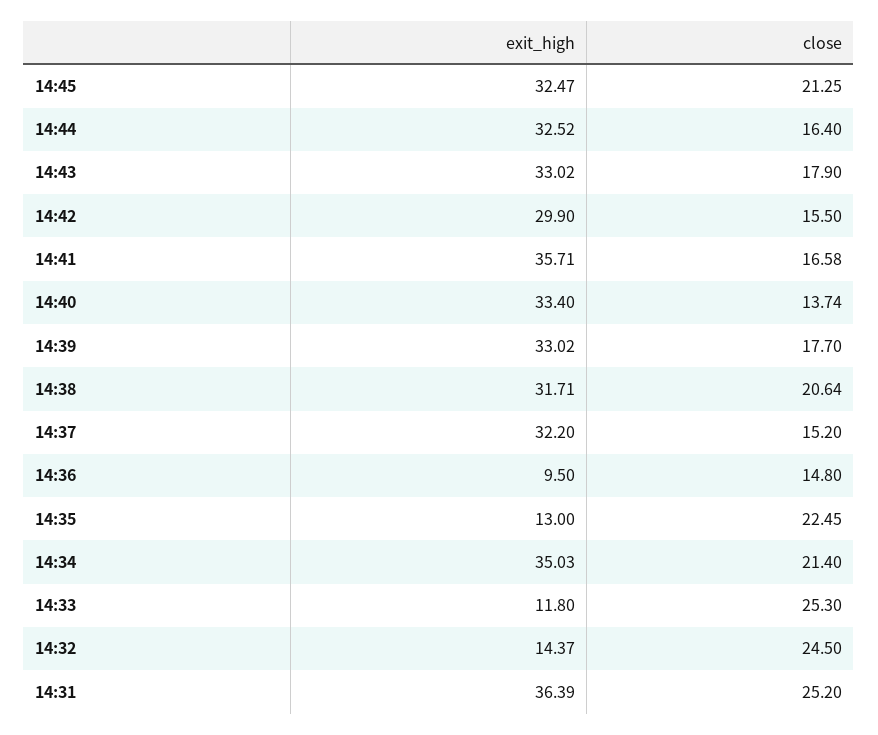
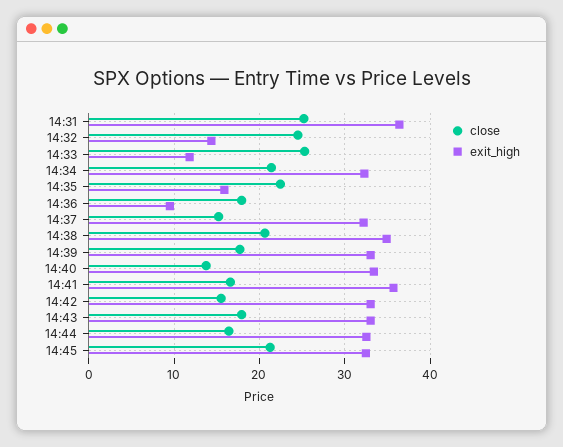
exit_high, 14:42: 29.9 -> 33
exit_high, 14:38: 31.71 -> 35
close, 14:36: 14.8 -> 18
exit_high, 14:35: 13 -> 16
exit_high, 14:34: 35.03 -> 32

